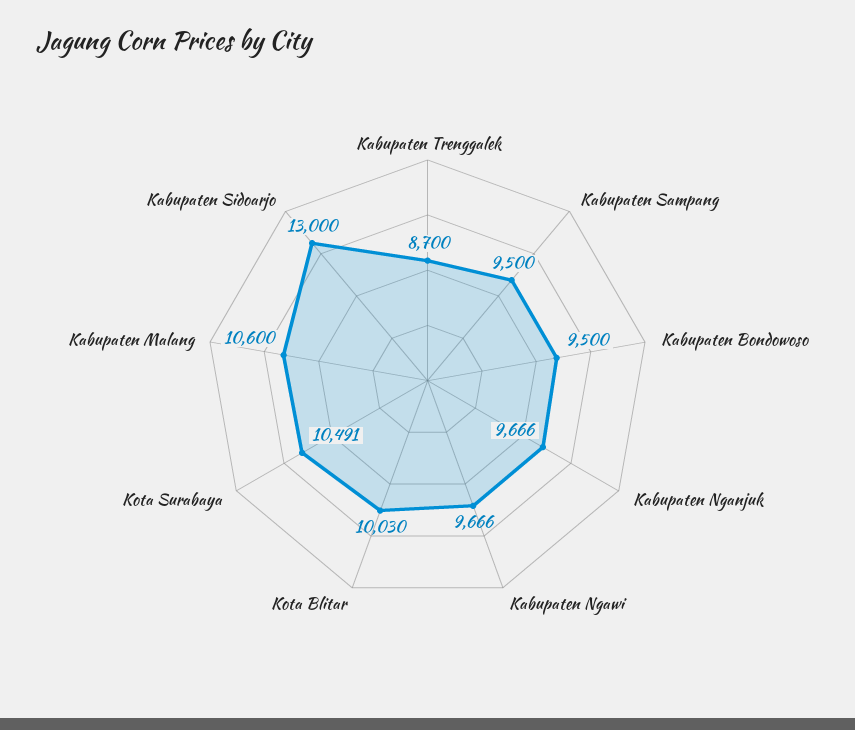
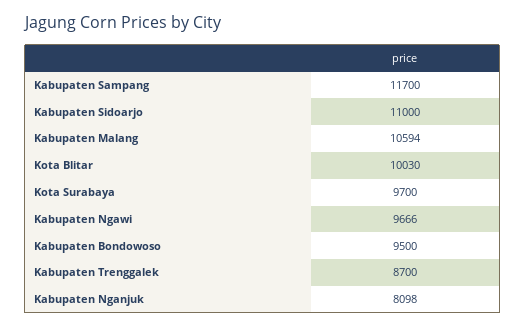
Kabupaten Sampang: 9500 -> 11700
Kabupaten Nganjuk: 9666 -> 8098
Kota Surabaya: 10491 -> 9700
Kabupaten Malang: 10600 -> 10594
Kabupaten Sidoarjo: 13000 -> 11000

